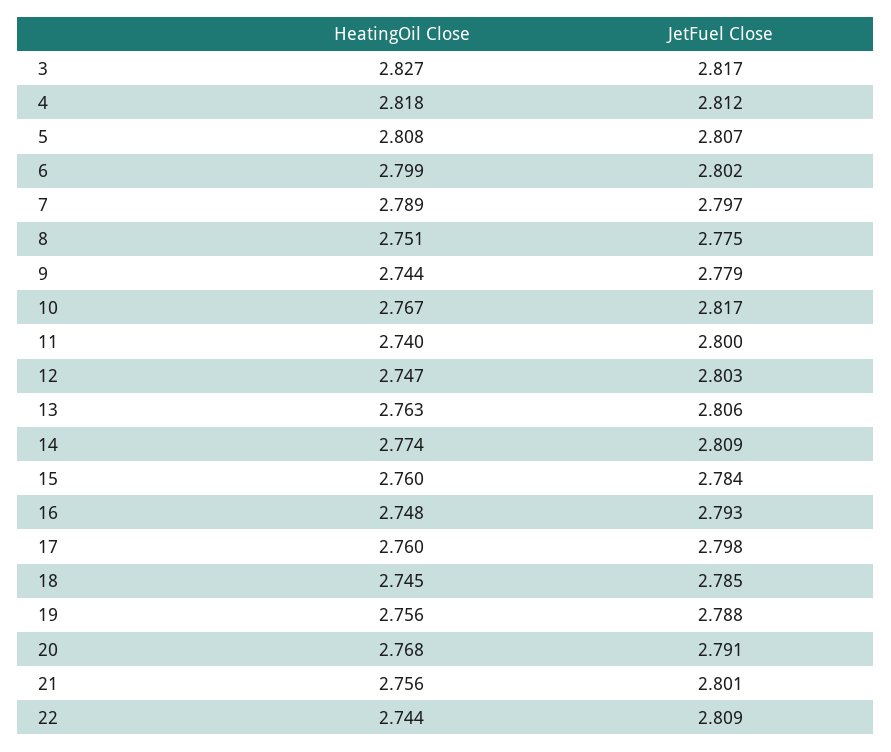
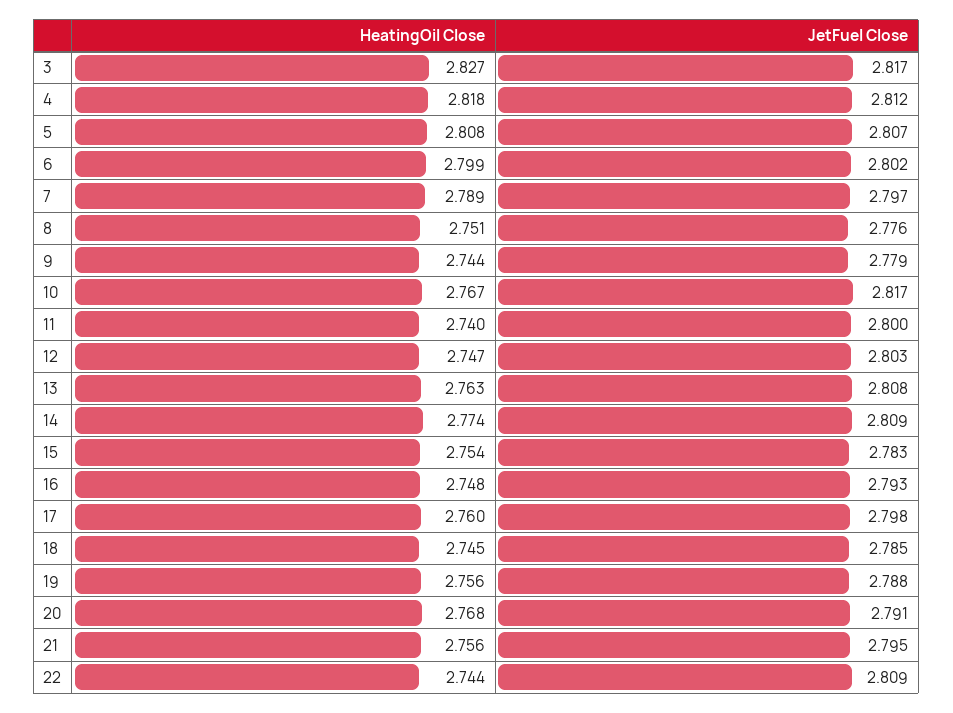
JetFuel Close, 8: 2.775 -> 2.776
JetFuel Close, 13: 2.806 -> 2.808
HeatingOil Close, 15: 2.76 -> 2.754
JetFuel Close, 15: 2.784 -> 2.783
JetFuel Close, 21: 2.801 -> 2.795

